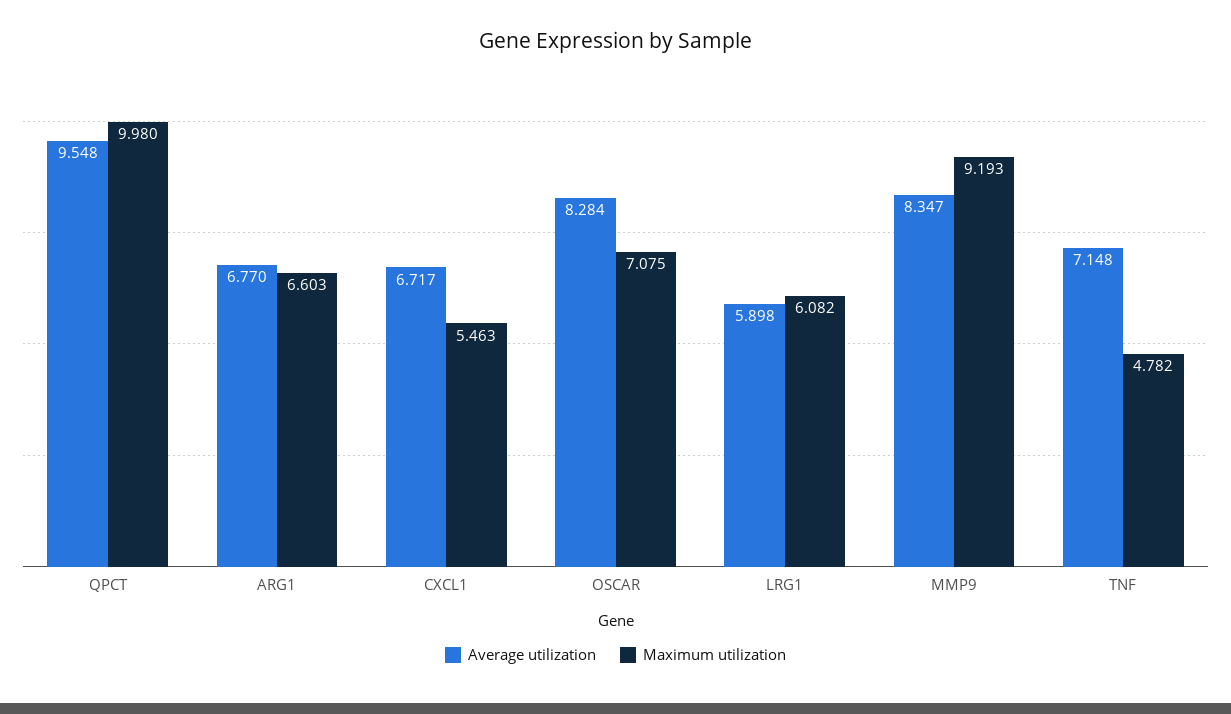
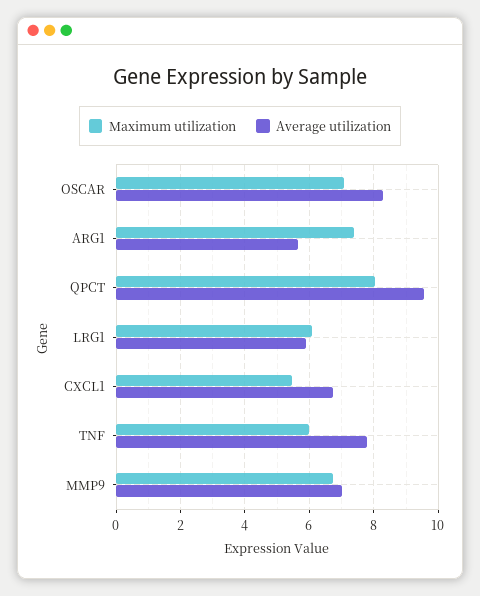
Maximum utilization, QPCT: 9.98 -> 8
Average utilization, ARG1: 6.77 -> 5.6
Maximum utilization, ARG1: 6.603 -> 7.4
Average utilization, MMP9: 8.347 -> 7
Maximum utilization, MMP9: 9.193 -> 6.8
Average utilization, TNF: 7.148 -> 7.8
Maximum utilization, TNF: 4.782 -> 6

